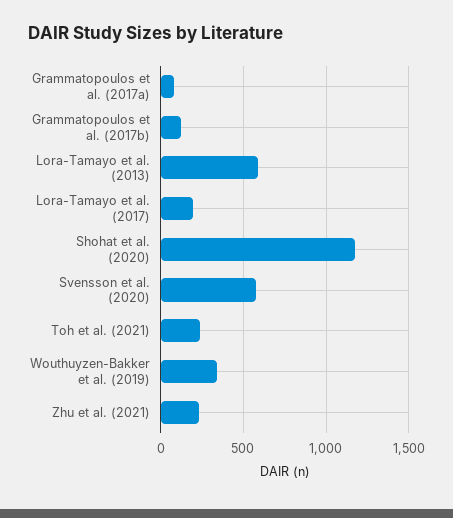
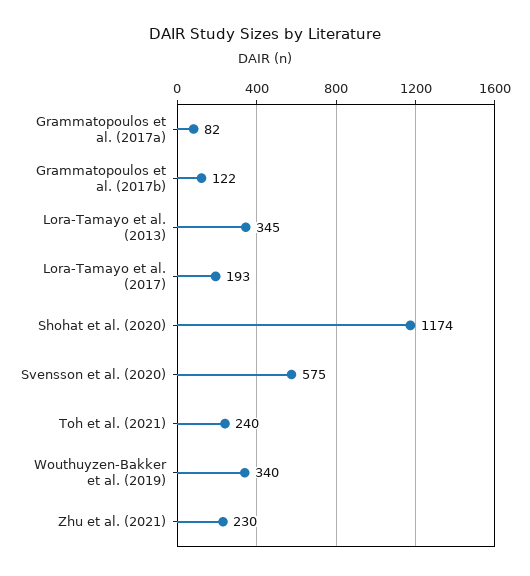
Lora-Tamayo et al. (2013): 600 -> 345

